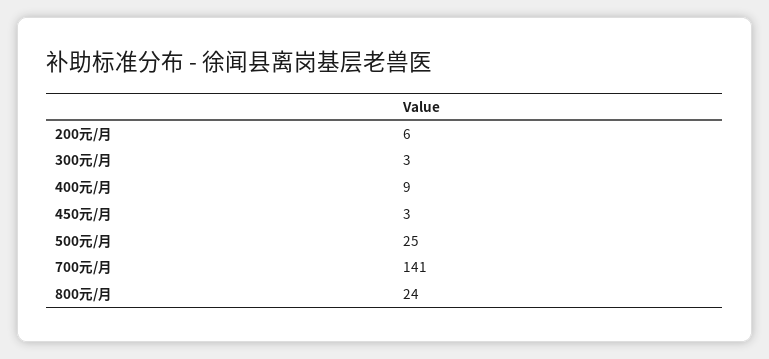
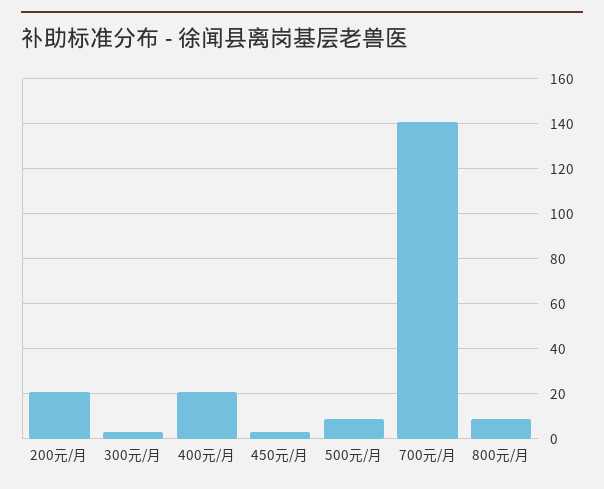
200元/月: 6 -> 20
400元/月: 9 -> 20
500元/月: 25 -> 10
800元/月: 24 -> 10

